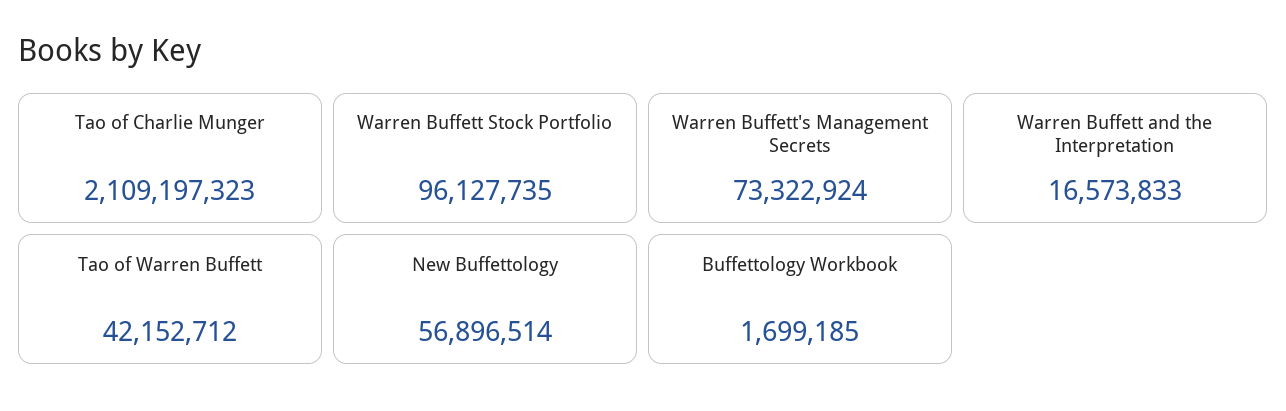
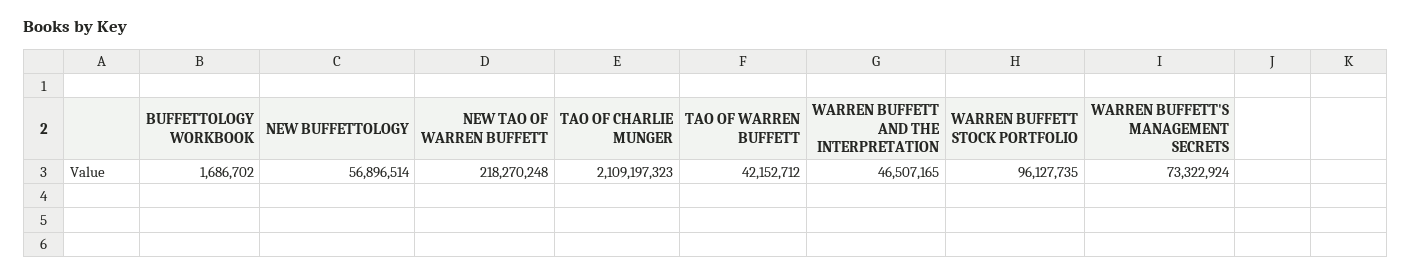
Warren Buffett and the Interpretation: 16573833 -> 46507165
Buffettology Workbook: 1699185 -> 1686702
NEW TAO OF WARREN BUFFETT: none -> 218270248

